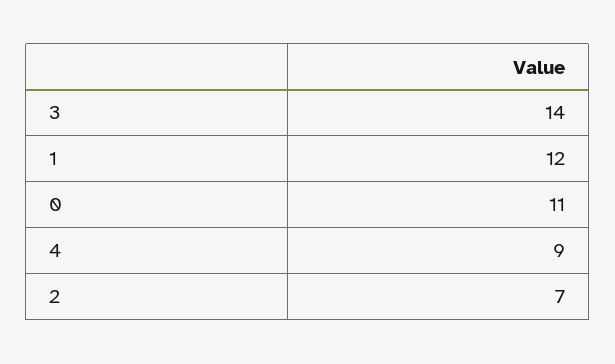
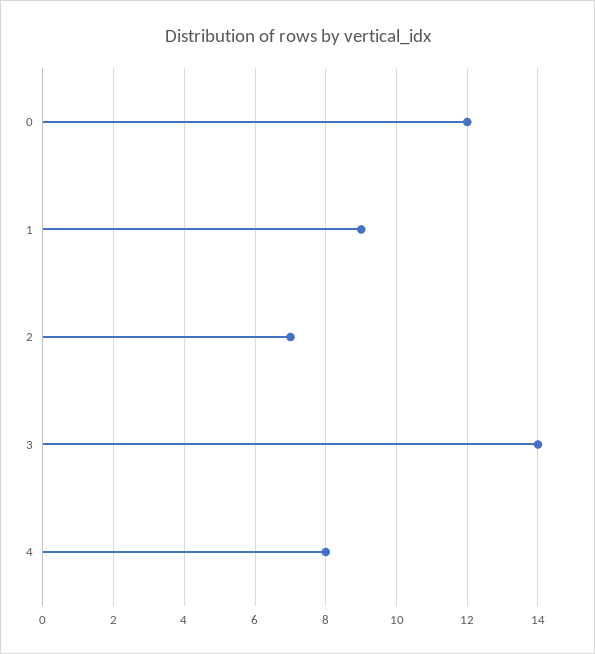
1: 12 -> 9
0: 11 -> 12
4: 9 -> 8

